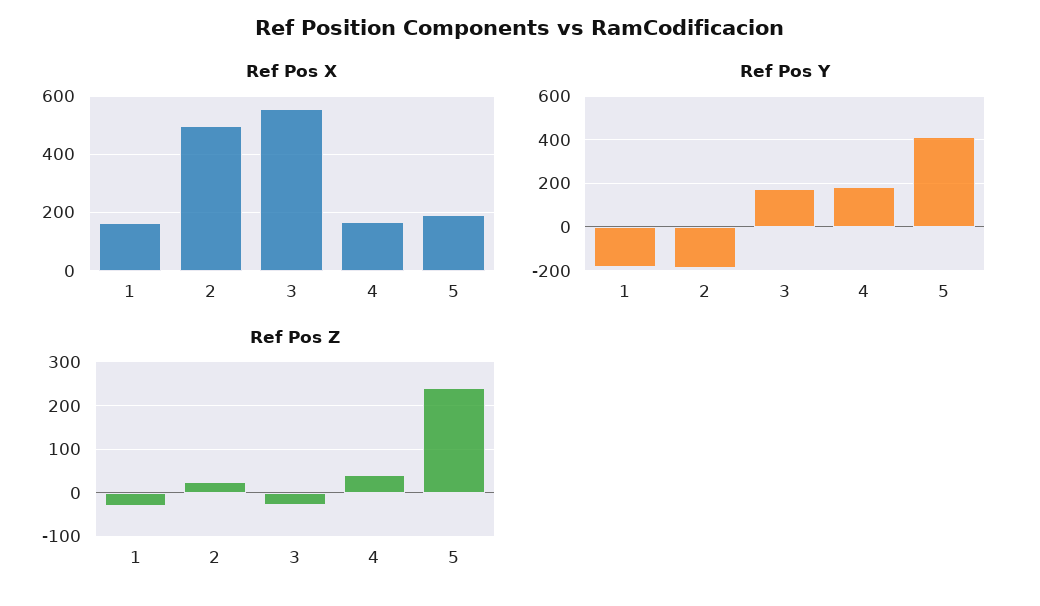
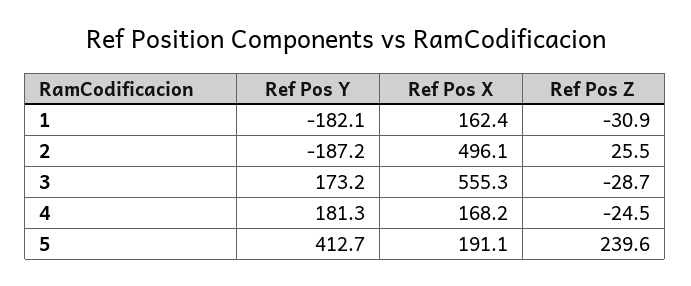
Ref Pos Z, 4: 40 -> -24.5

